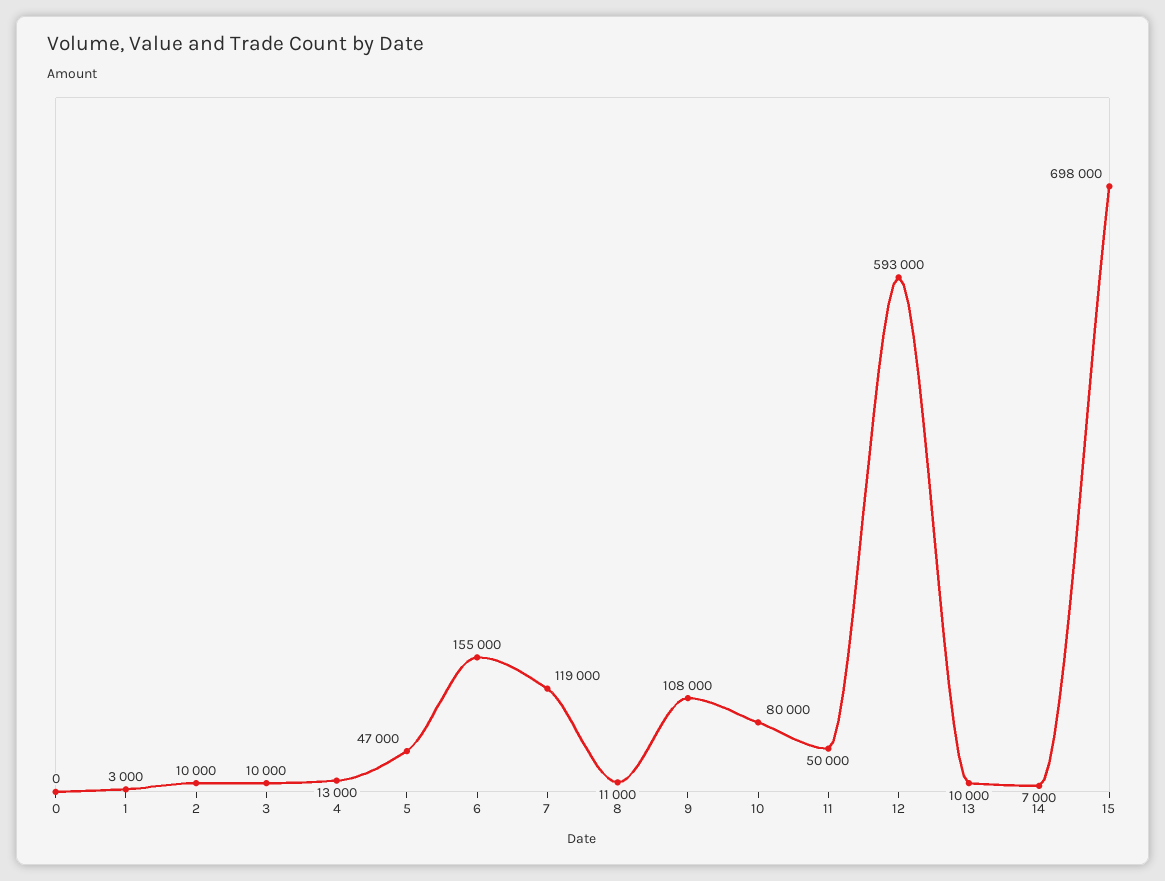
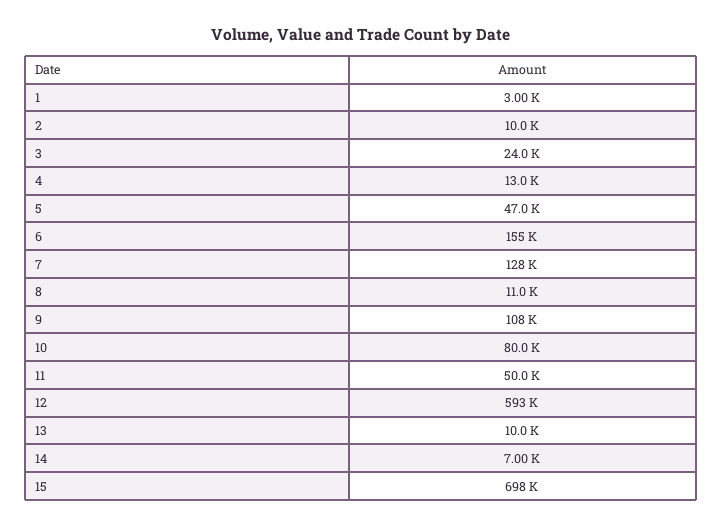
0: 0 -> none
3: 10000 -> 24000
7: 119000 -> 128000

